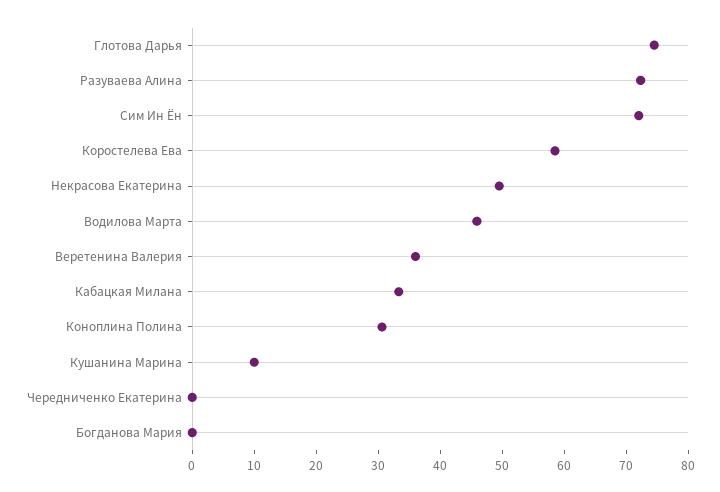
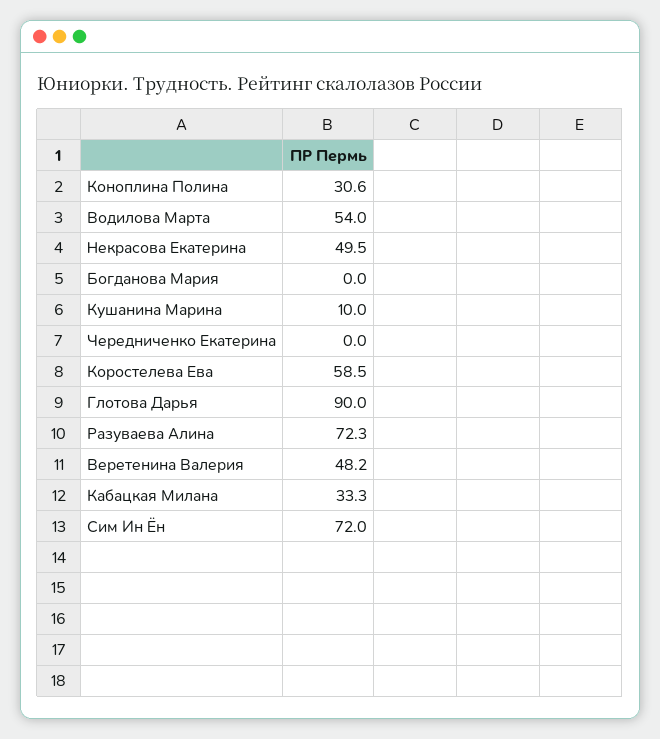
Глотова Дарья: 74 -> 90
Водилова Марта: 46 -> 54
Веретенина Валерия: 36 -> 48.2

